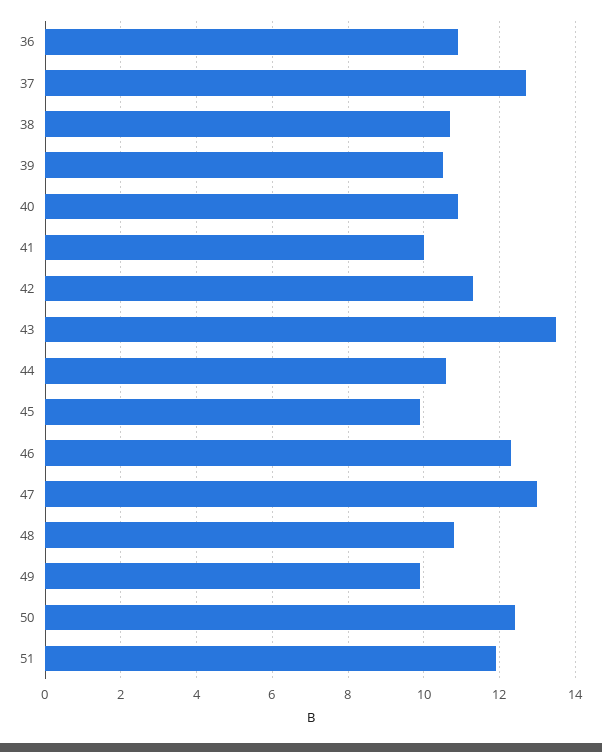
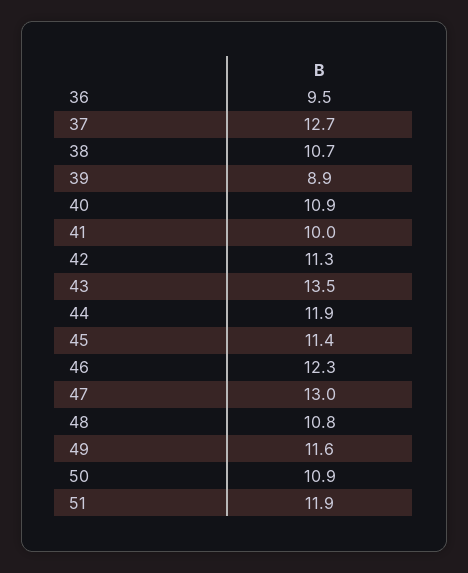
36: 11 -> 9.5
39: 10.5 -> 8.9
44: 10.5 -> 11.9
45: 10 -> 11.4
49: 10 -> 11.6
50: 12.5 -> 10.9

